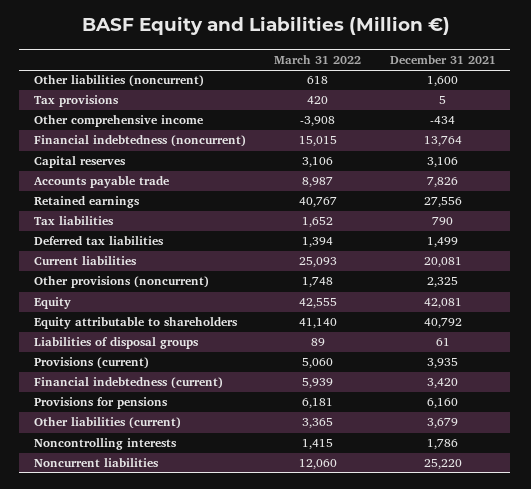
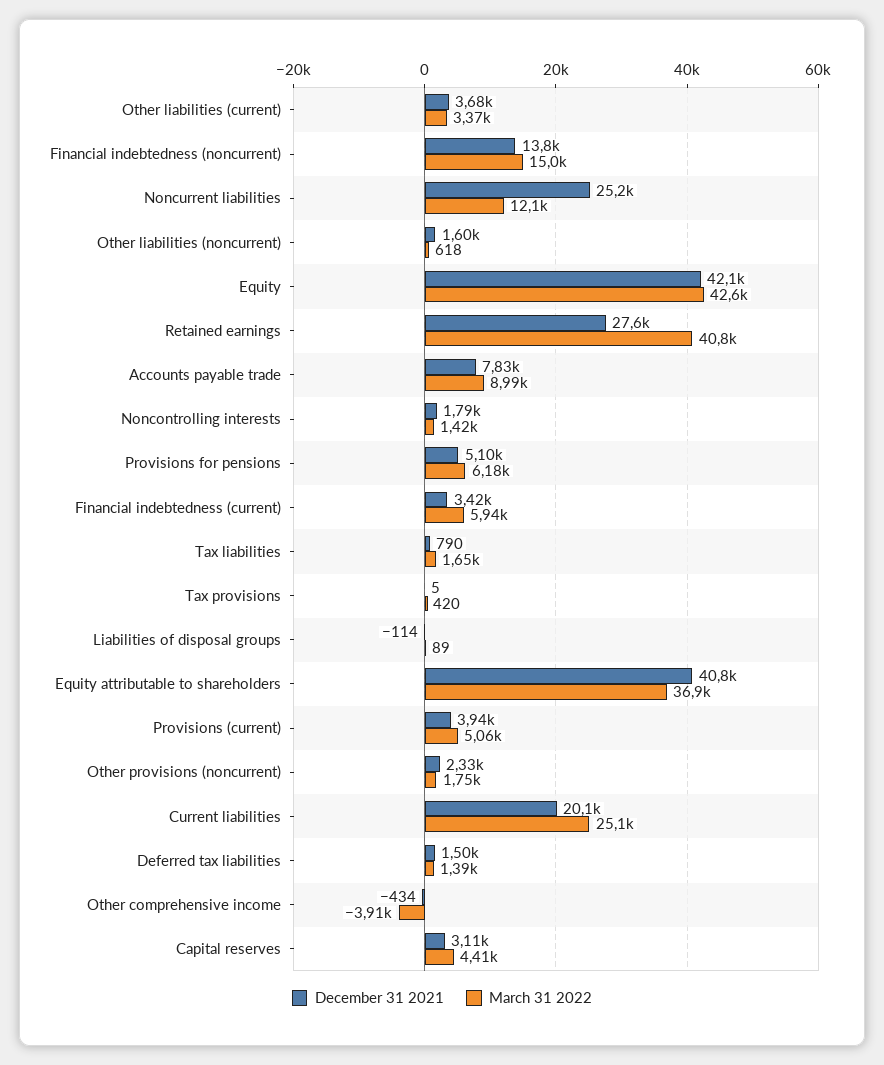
March 31 2022, Capital reserves: 3106 -> 4410
March 31 2022, Equity attributable to shareholders: 41140 -> 36900
December 31 2021, Liabilities of disposal groups: 61 -> -114
December 31 2021, Provisions for pensions: 6160 -> 5100

